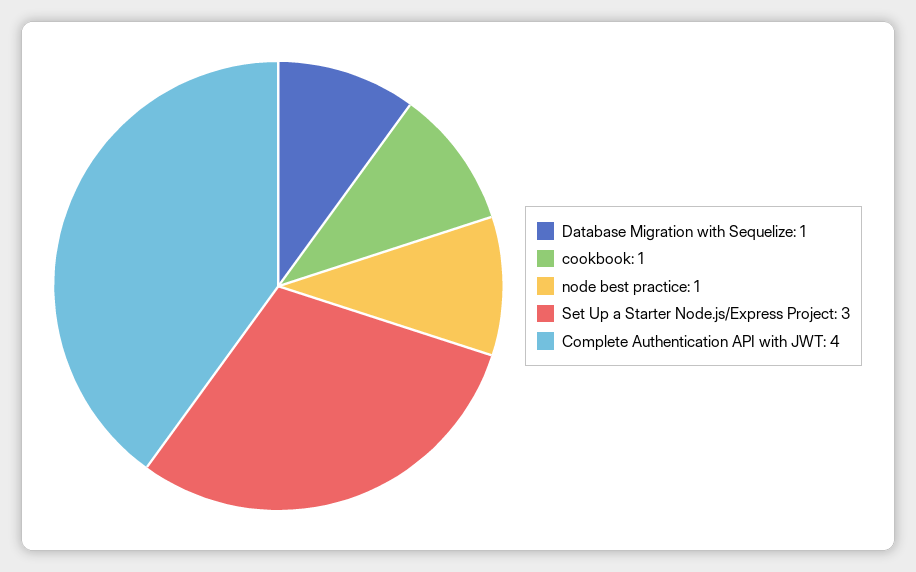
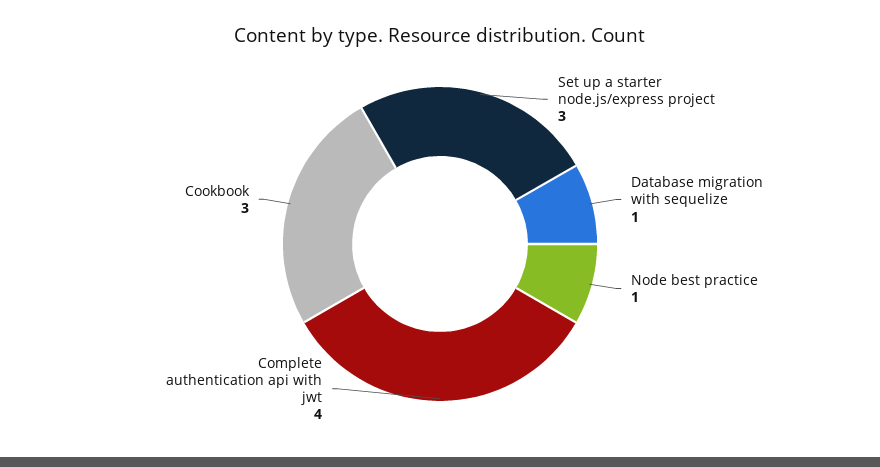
cookbook: 1 -> 3

